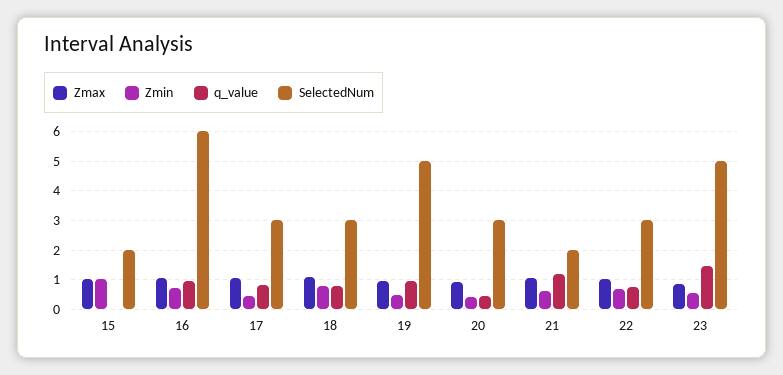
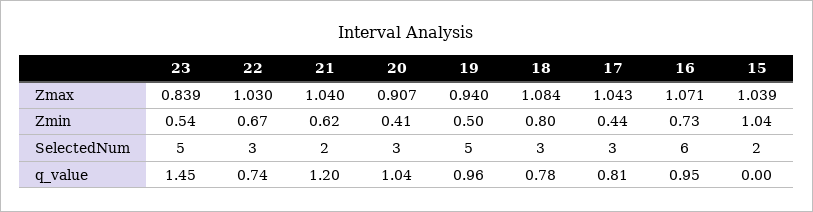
q_value, 20: 0.5 -> 1.04

